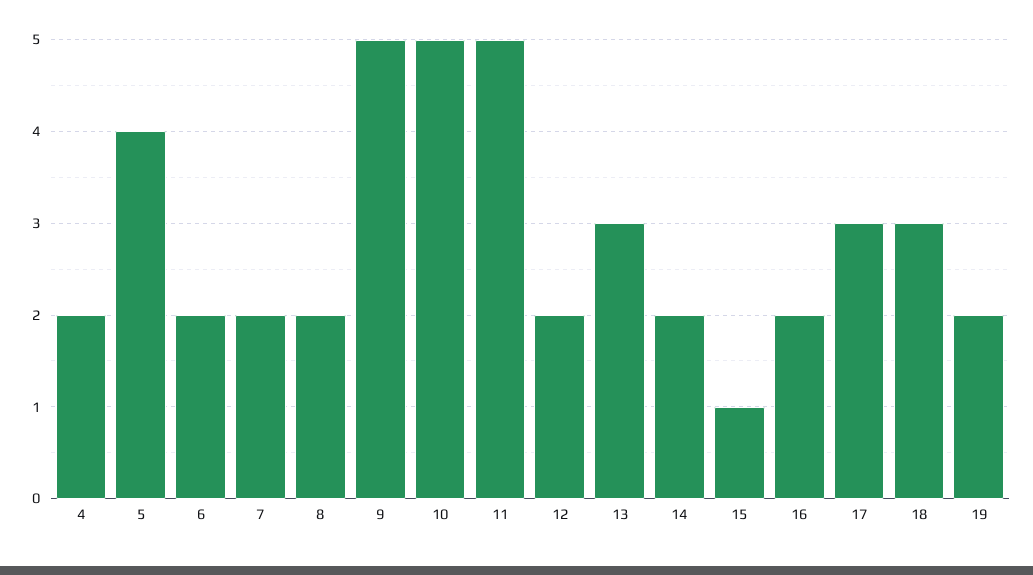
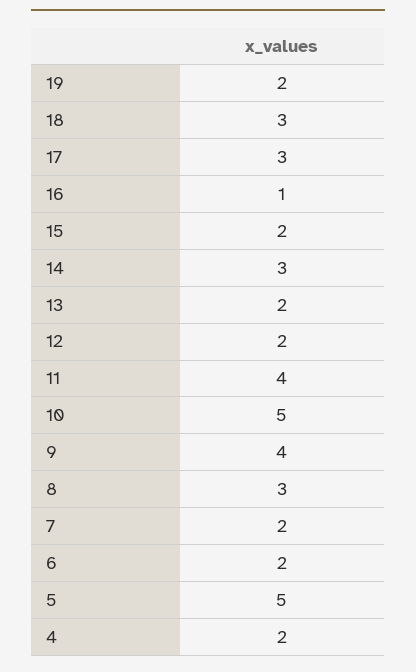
5: 4 -> 5
8: 2 -> 3
9: 5 -> 4
11: 5 -> 4
13: 3 -> 2
14: 2 -> 3
15: 1 -> 2
16: 2 -> 1

